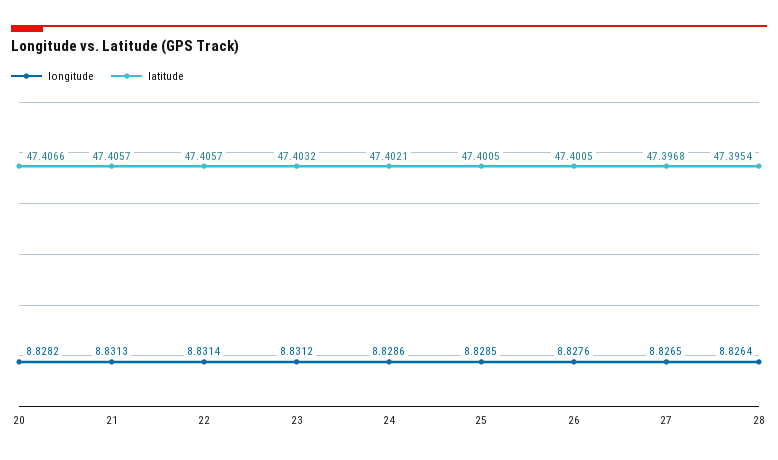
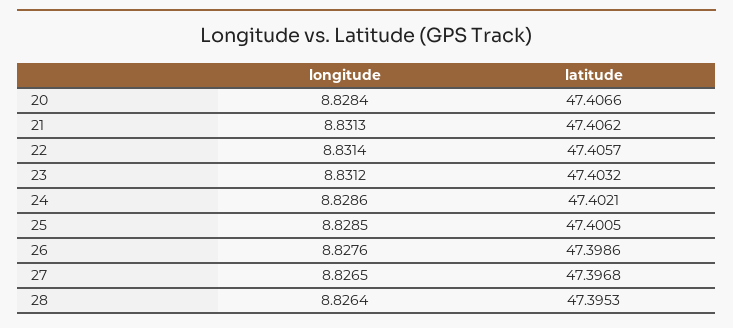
longitude, 20: 8.8282 -> 8.8284
latitude, 21: 47.4057 -> 47.4062
latitude, 26: 47.4005 -> 47.3986
latitude, 28: 47.3954 -> 47.3953

